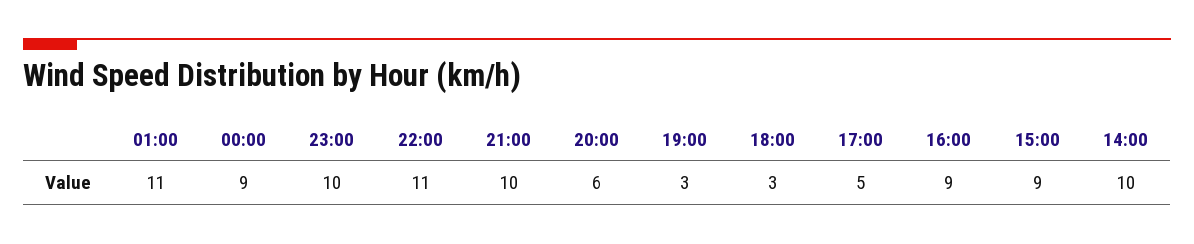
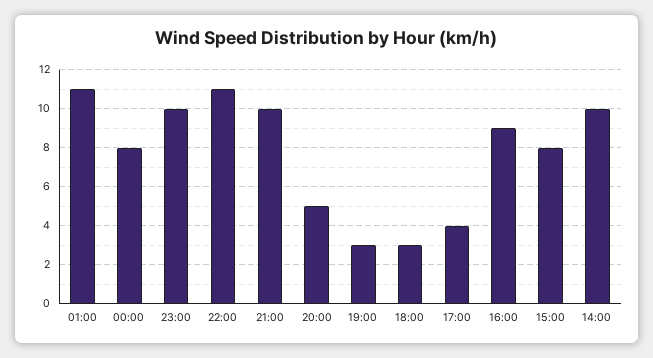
00:00: 9 -> 8
20:00: 6 -> 5
17:00: 5 -> 4
15:00: 9 -> 8

